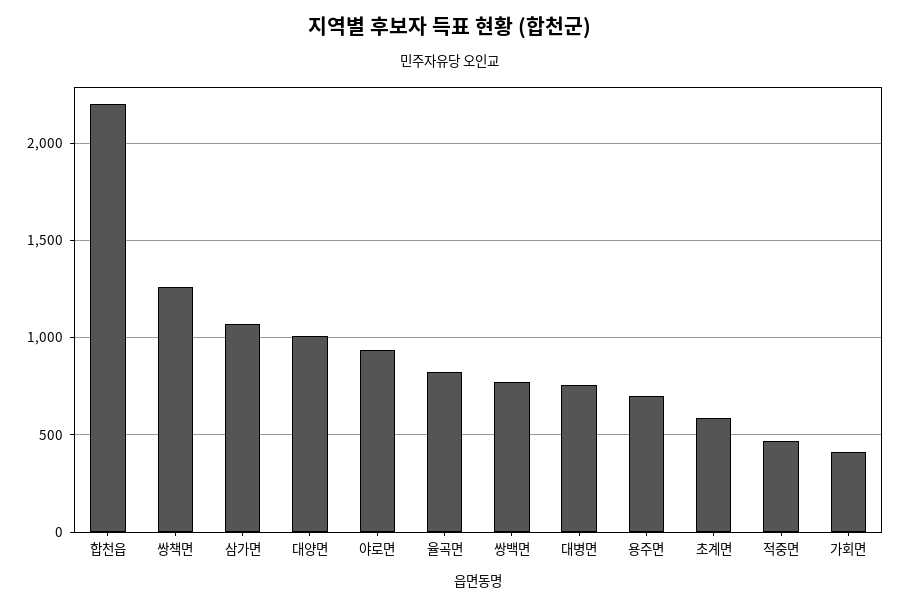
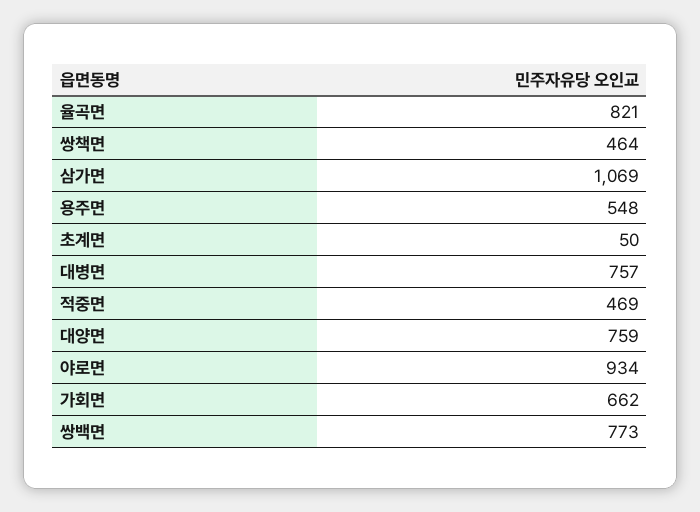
합천읍: 2200 -> none
쌍책면: 1250 -> 464
대양면: 1000 -> 759
용주면: 700 -> 548
초계면: 600 -> 50
가회면: 400 -> 662

